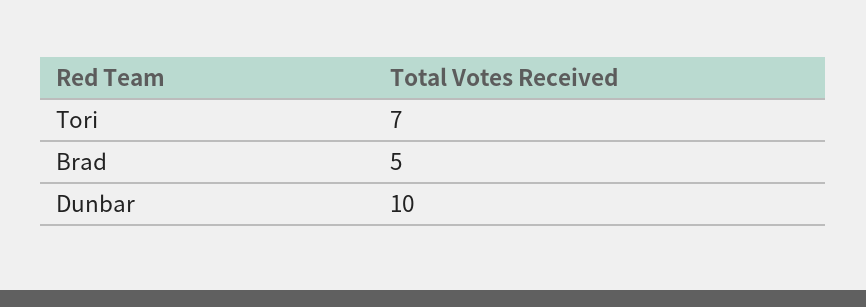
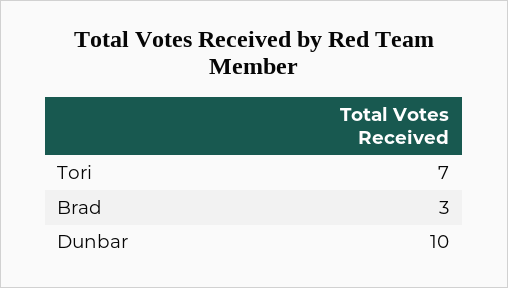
Brad: 5 -> 3

